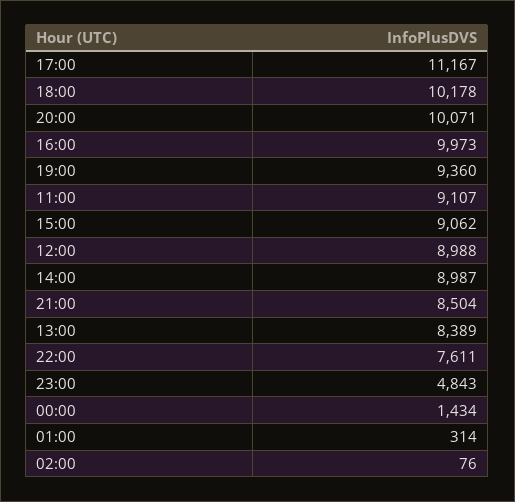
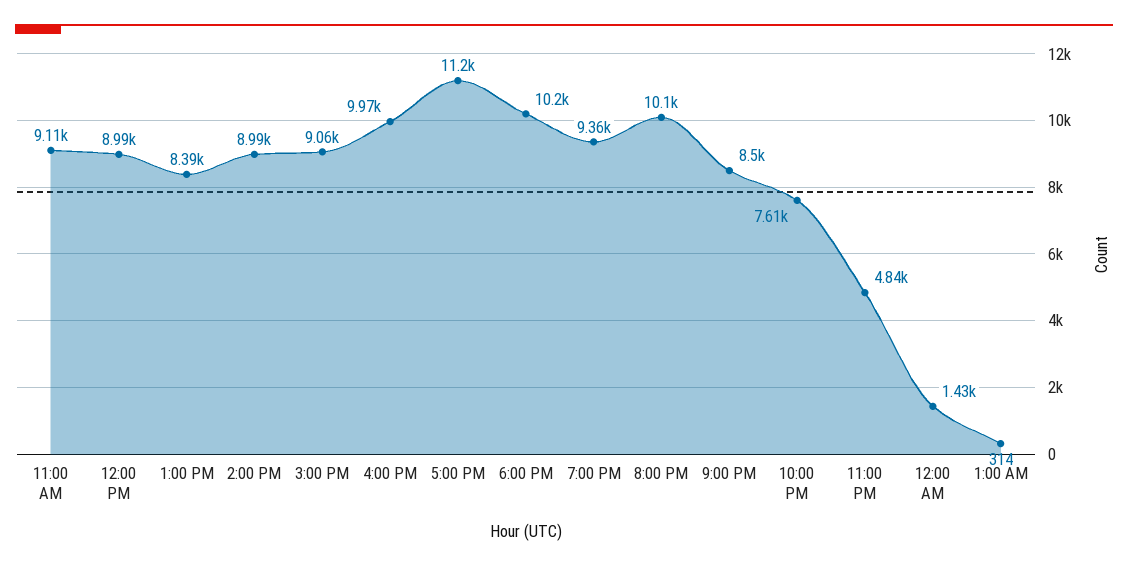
02:00: 76 -> none

